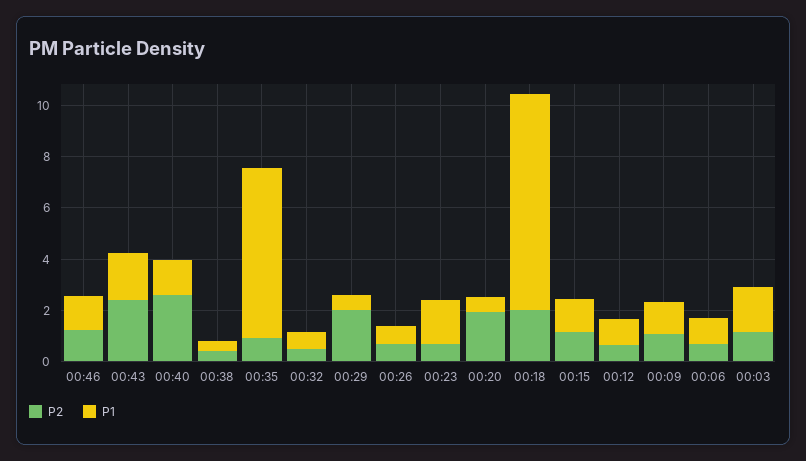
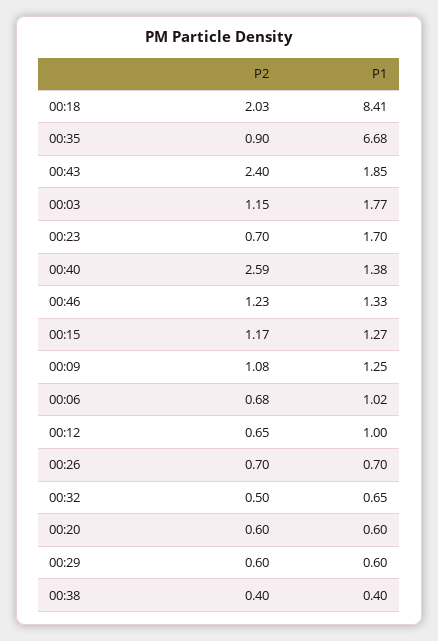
P2, 00:29: 2 -> 0.6
P2, 00:20: 2 -> 0.6

